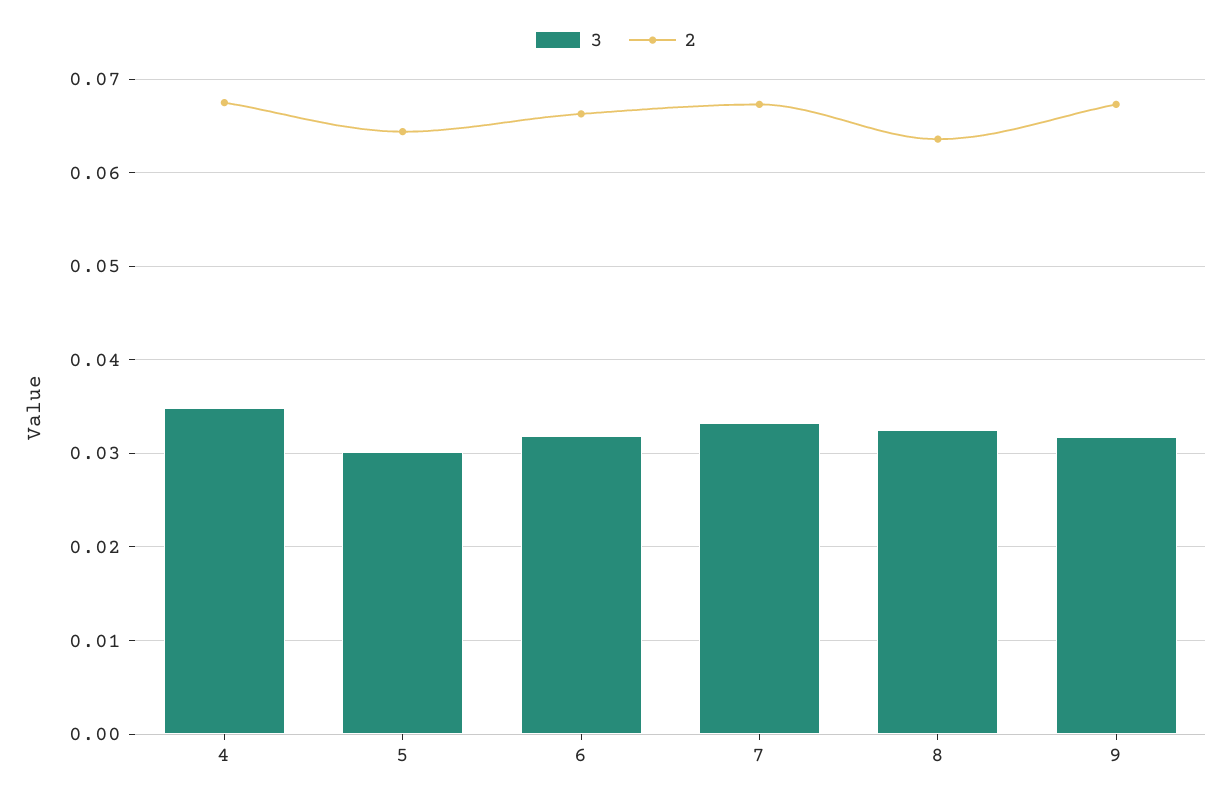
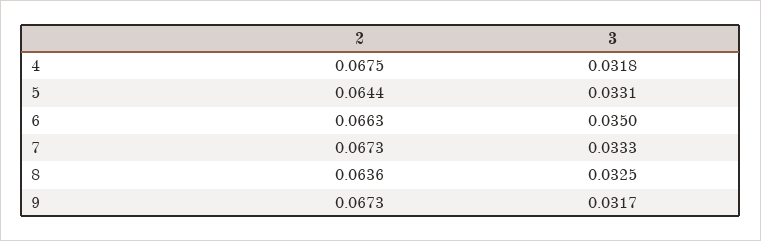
3, 4: 0.035 -> 0.0318
3, 5: 0.03 -> 0.0331
3, 6: 0.032 -> 0.035

